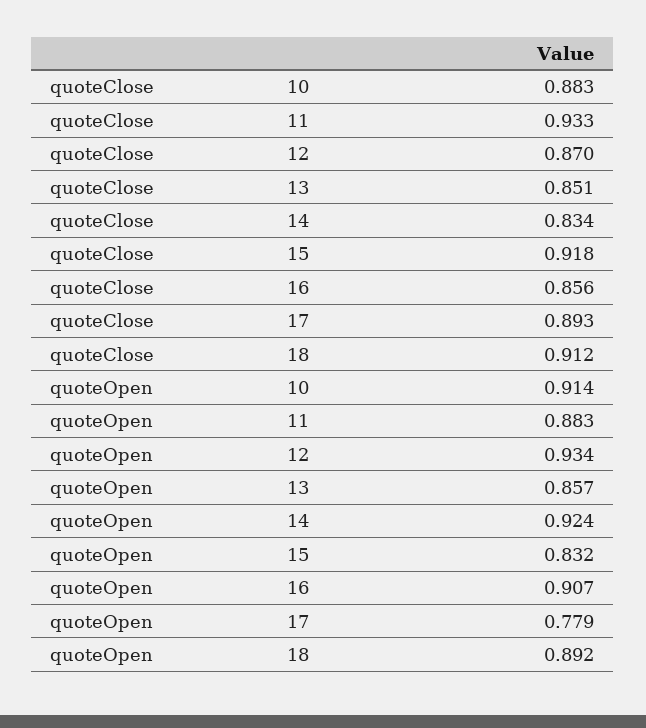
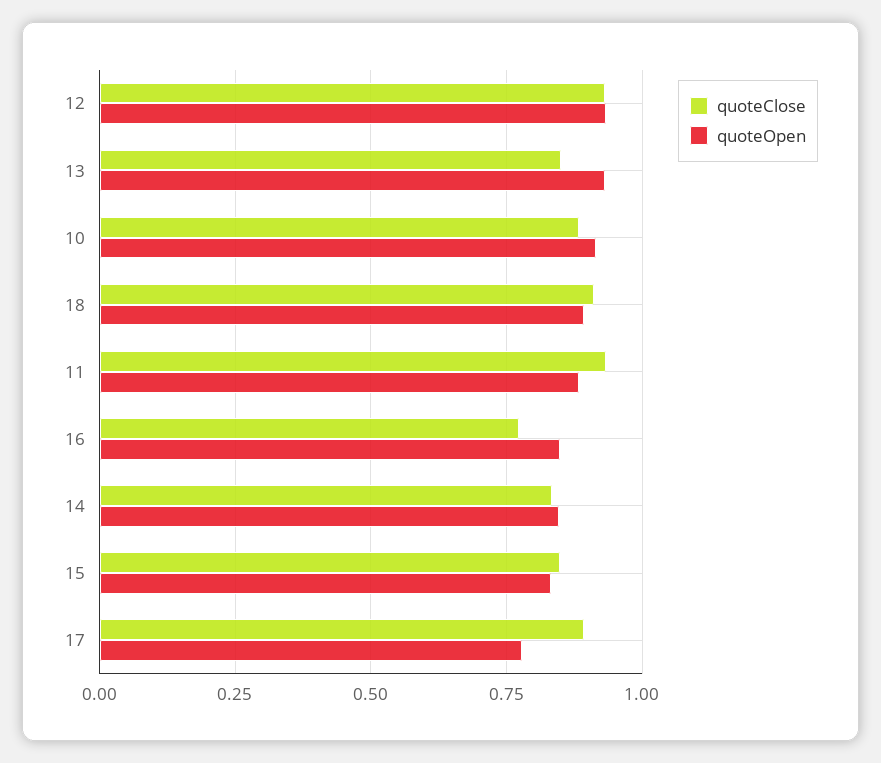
quoteClose, 12: 0.87 -> 0.925
quoteClose, 15: 0.918 -> 0.85
quoteClose, 16: 0.856 -> 0.775
quoteOpen, 13: 0.857 -> 0.925
quoteOpen, 14: 0.924 -> 0.85
quoteOpen, 16: 0.907 -> 0.85

